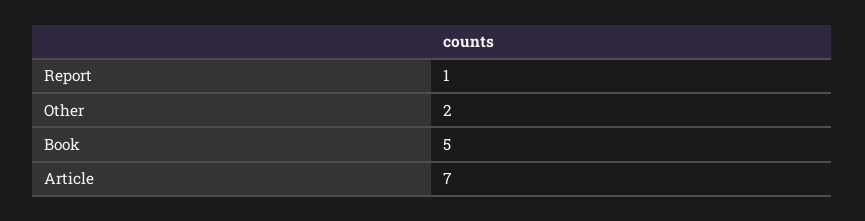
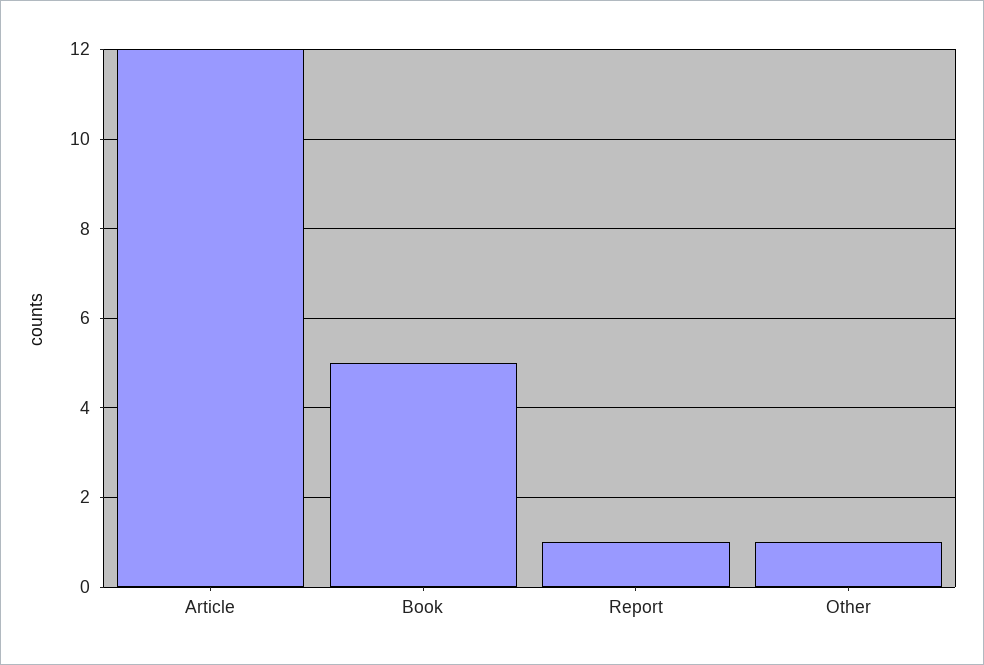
Other: 2 -> 1
Article: 7 -> 12

